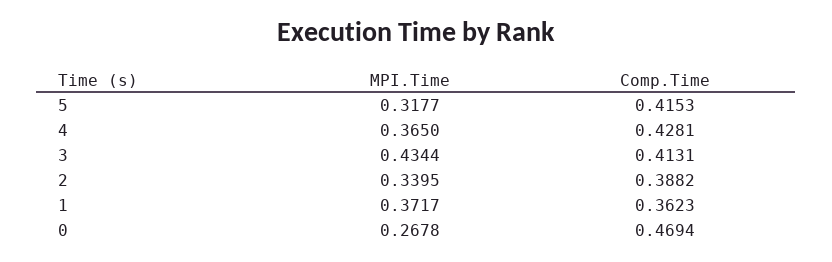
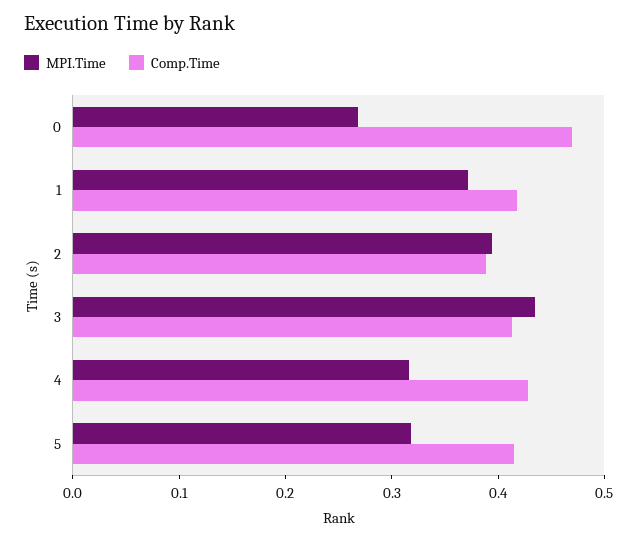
MPI.Time, 4: 0.365 -> 0.32
MPI.Time, 2: 0.3395 -> 0.4
Comp.Time, 1: 0.3623 -> 0.42

